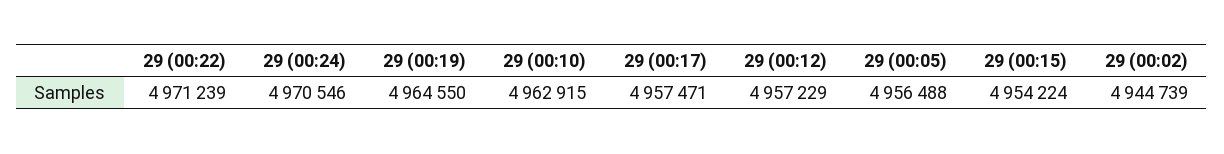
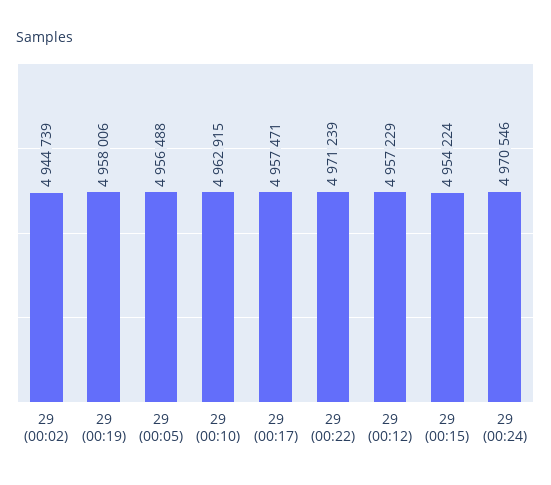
29 (00:19): 4964550 -> 4958006

